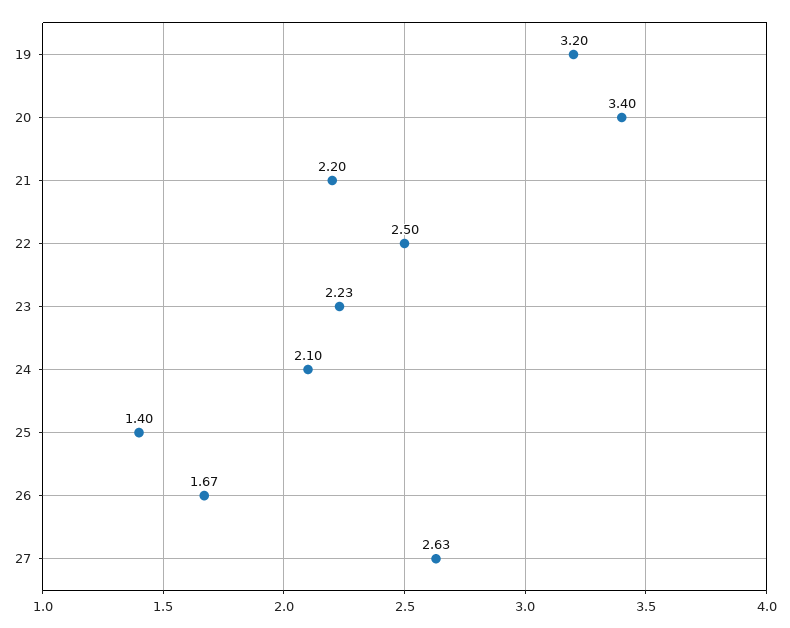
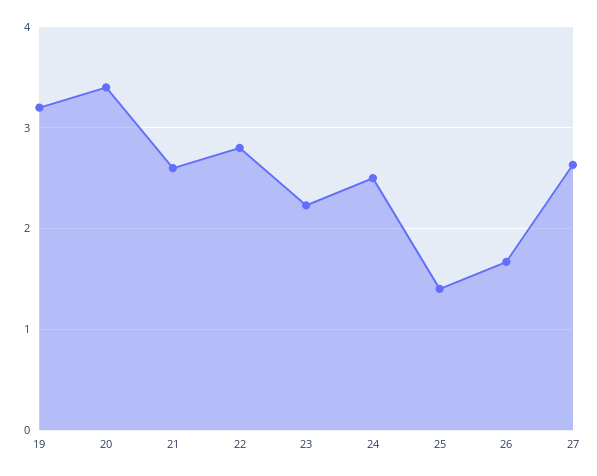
21: 2.2 -> 2.6
22: 2.5 -> 2.8
24: 2.1 -> 2.5

